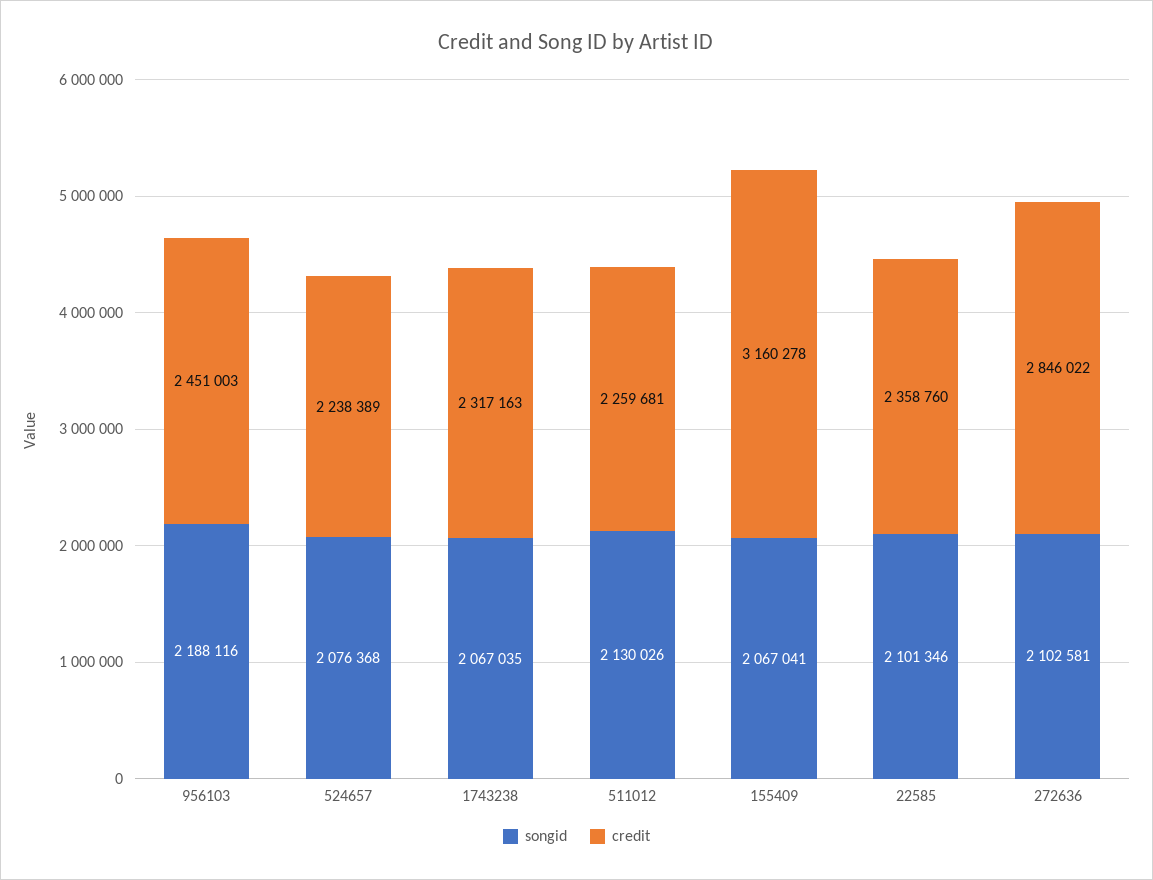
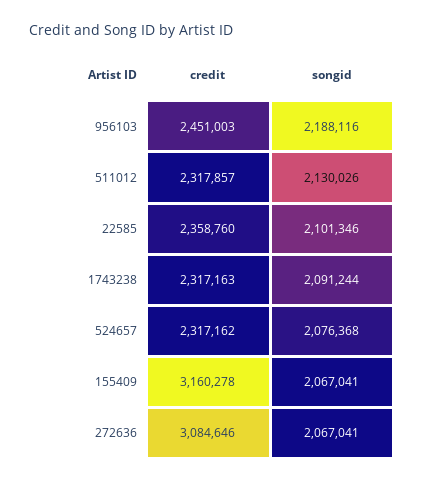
credit, 524657: 2238389 -> 2317162
songid, 1743238: 2067035 -> 2091244
credit, 511012: 2259681 -> 2317857
songid, 272636: 2102581 -> 2067041
credit, 272636: 2846022 -> 3084646

